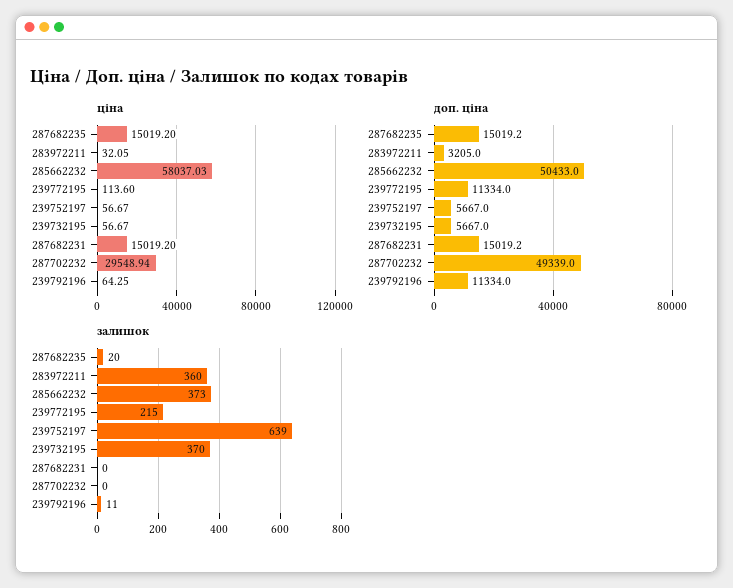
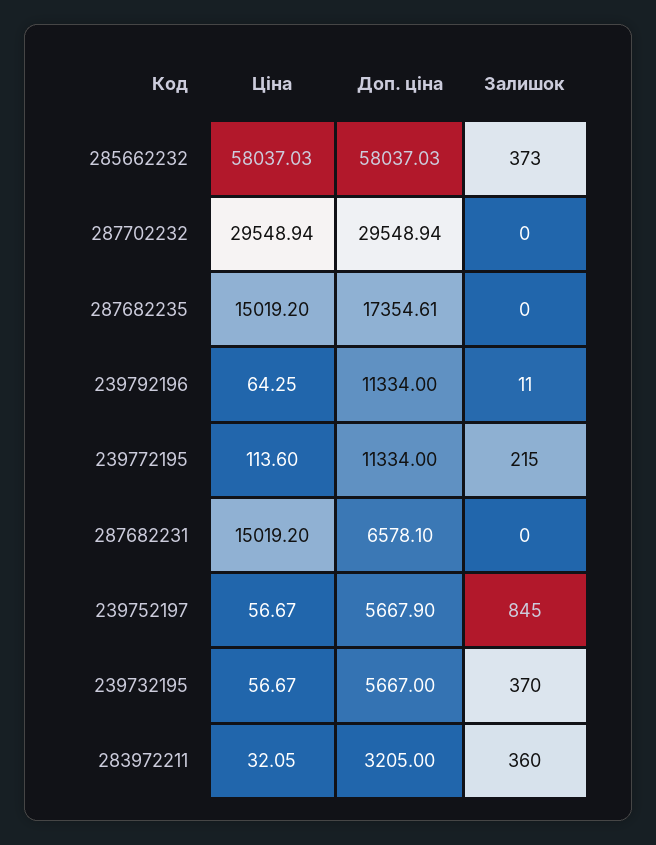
доп. ціна, 287682235: 15019.2 -> 17354.61
доп. ціна, 285662232: 50433 -> 58037.03
доп. ціна, 239752197: 5667 -> 5667.9
доп. ціна, 287682231: 15019.2 -> 6578.1
доп. ціна, 287702232: 49339 -> 29548.94
залишок, 287682235: 20 -> 0
залишок, 239752197: 639 -> 845

